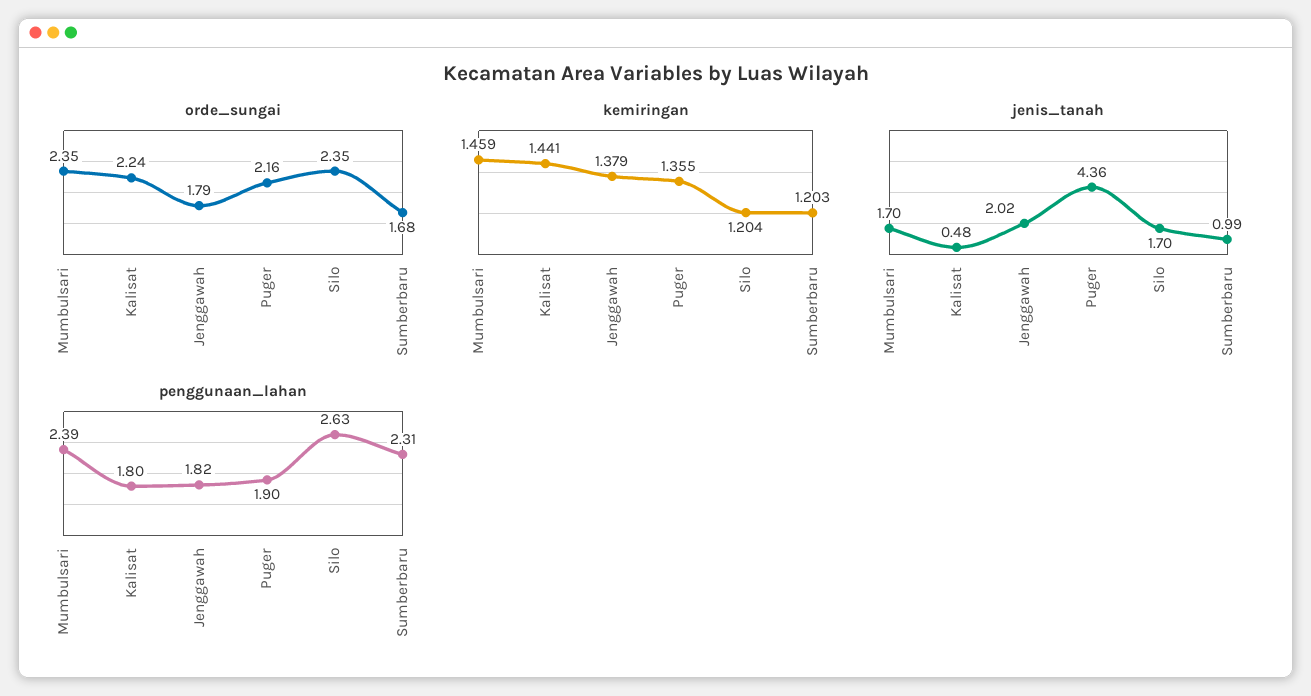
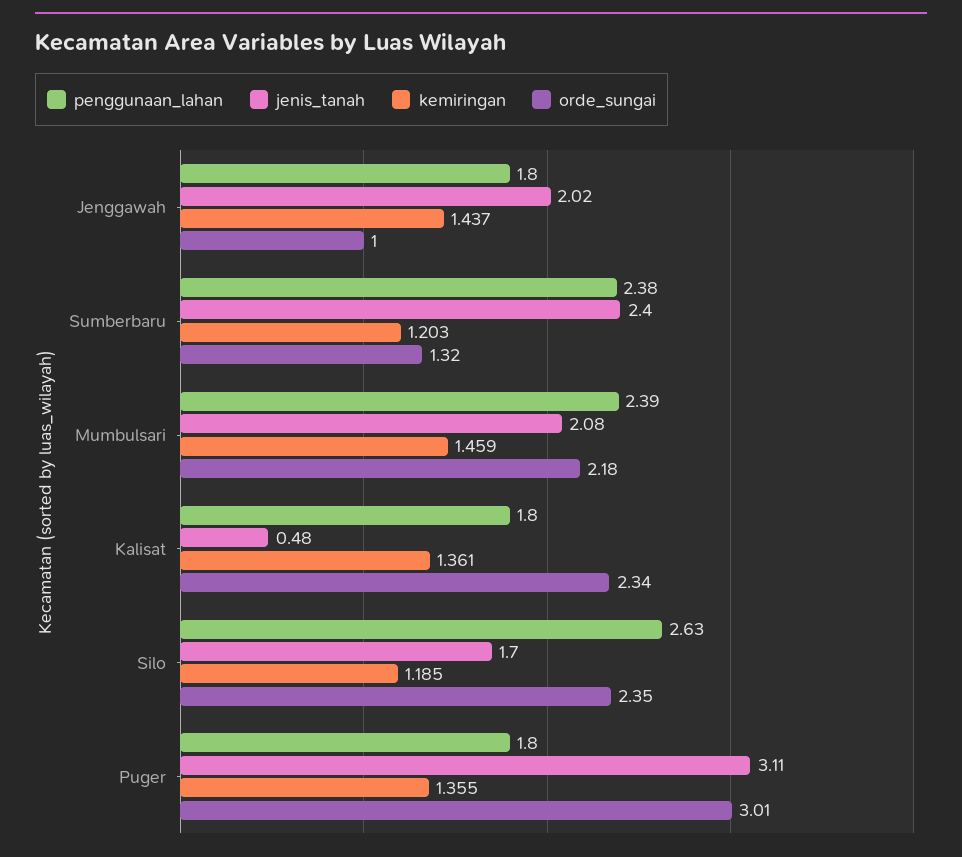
orde_sungai, Mumbulsari: 2.35 -> 2.18
orde_sungai, Kalisat: 2.24 -> 2.34
orde_sungai, Jenggawah: 1.79 -> 1
orde_sungai, Puger: 2.16 -> 3.01
orde_sungai, Sumberbaru: 1.68 -> 1.32
kemiringan, Kalisat: 1.441 -> 1.361
kemiringan, Jenggawah: 1.379 -> 1.437
kemiringan, Silo: 1.204 -> 1.185
jenis_tanah, Mumbulsari: 1.7 -> 2.08
jenis_tanah, Puger: 4.36 -> 3.11
jenis_tanah, Sumberbaru: 0.99 -> 2.4
penggunaan_lahan, Jenggawah: 1.82 -> 1.8
penggunaan_lahan, Puger: 1.9 -> 1.8
penggunaan_lahan, Sumberbaru: 2.31 -> 2.38

